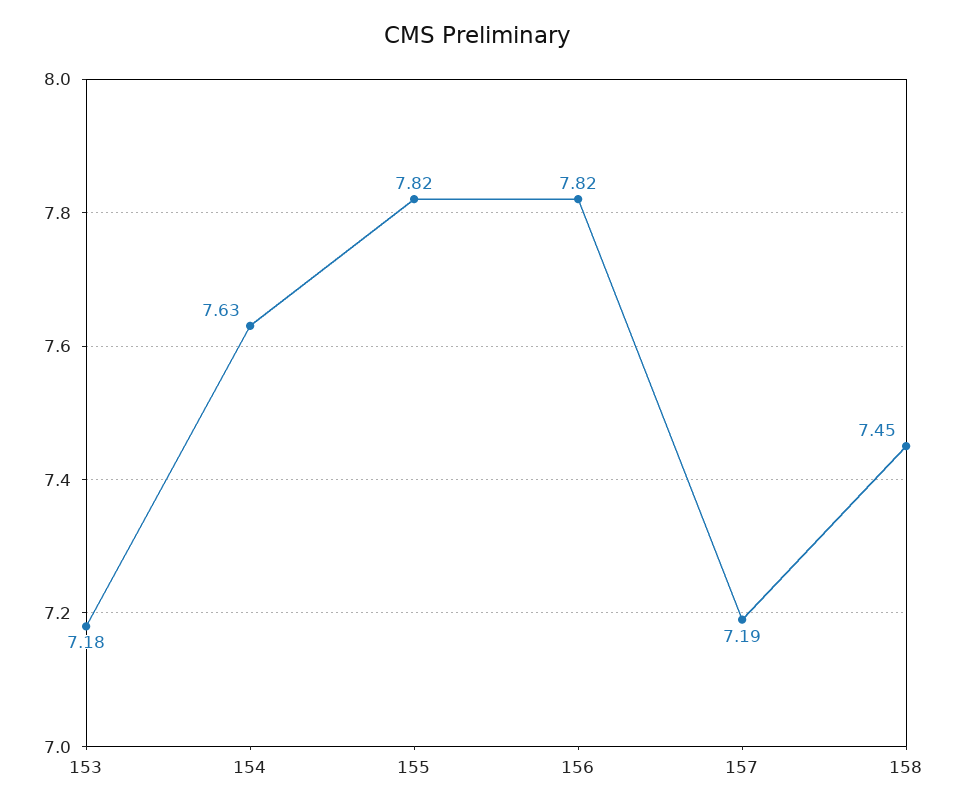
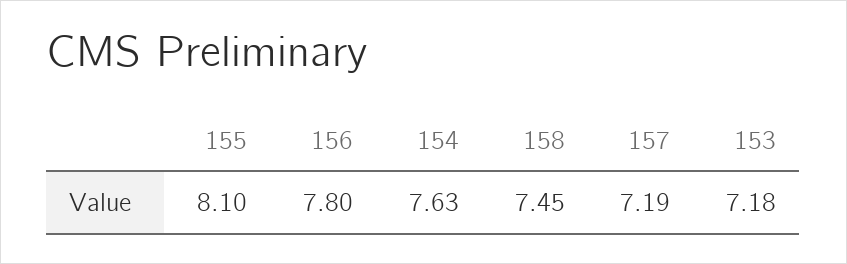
155: 7.82 -> 8.1
156: 7.82 -> 7.8

